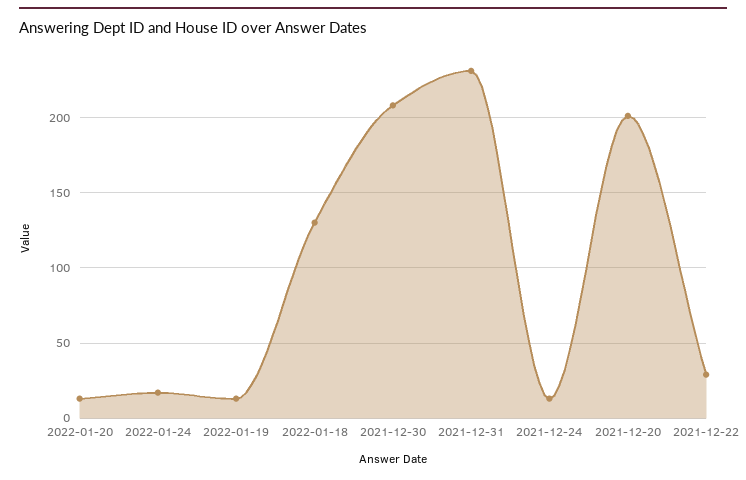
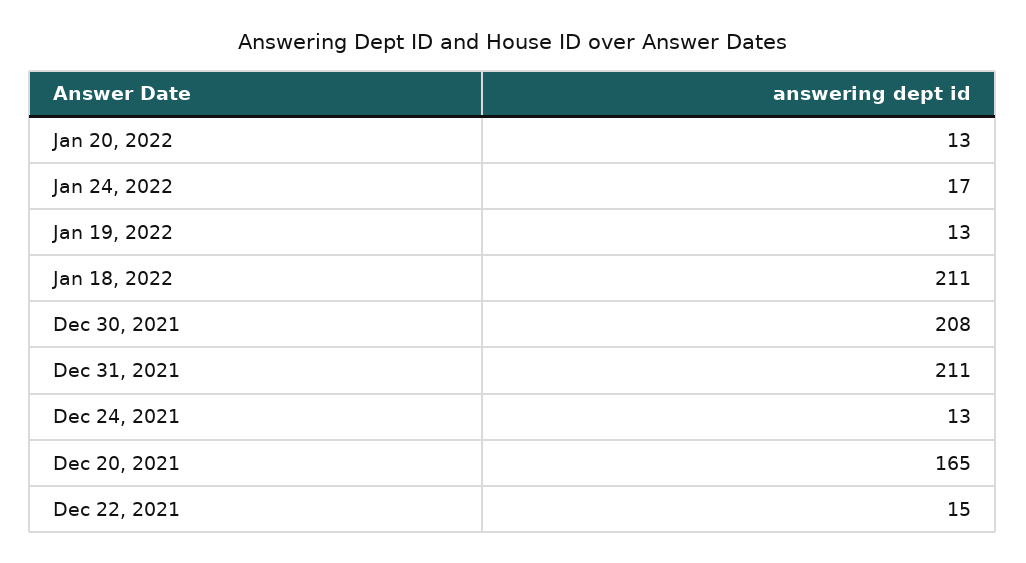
2022-01-18: 130 -> 211
2021-12-31: 230 -> 211
2021-12-20: 200 -> 165
2021-12-22: 30 -> 15

